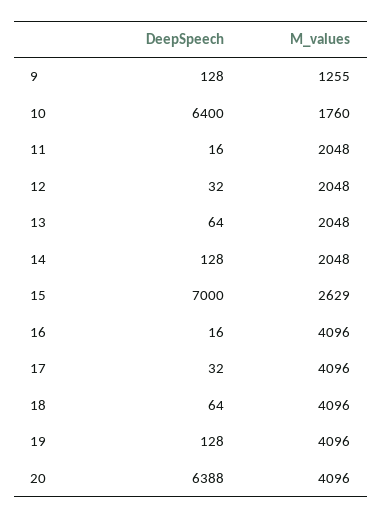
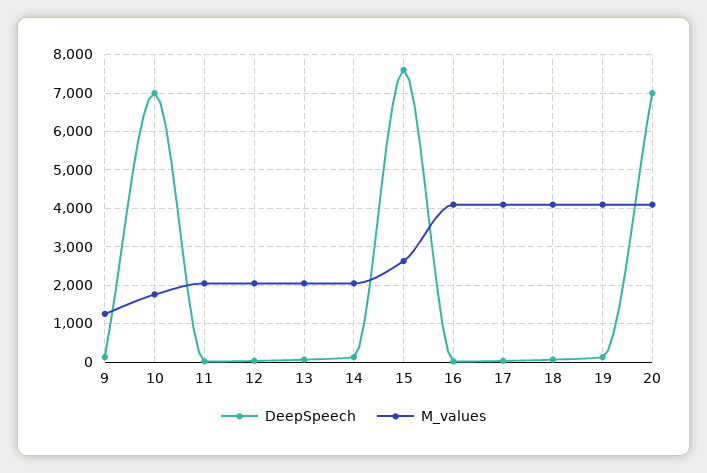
DeepSpeech, 10: 6400 -> 7000
DeepSpeech, 15: 7000 -> 7600
DeepSpeech, 20: 6388 -> 7000

